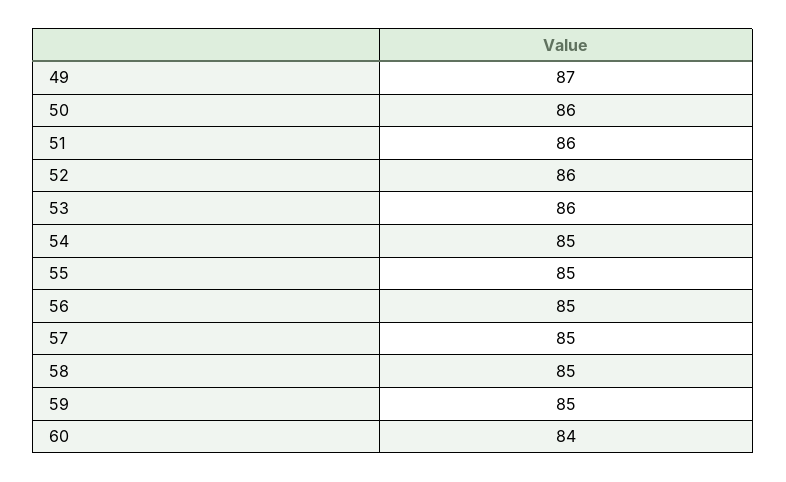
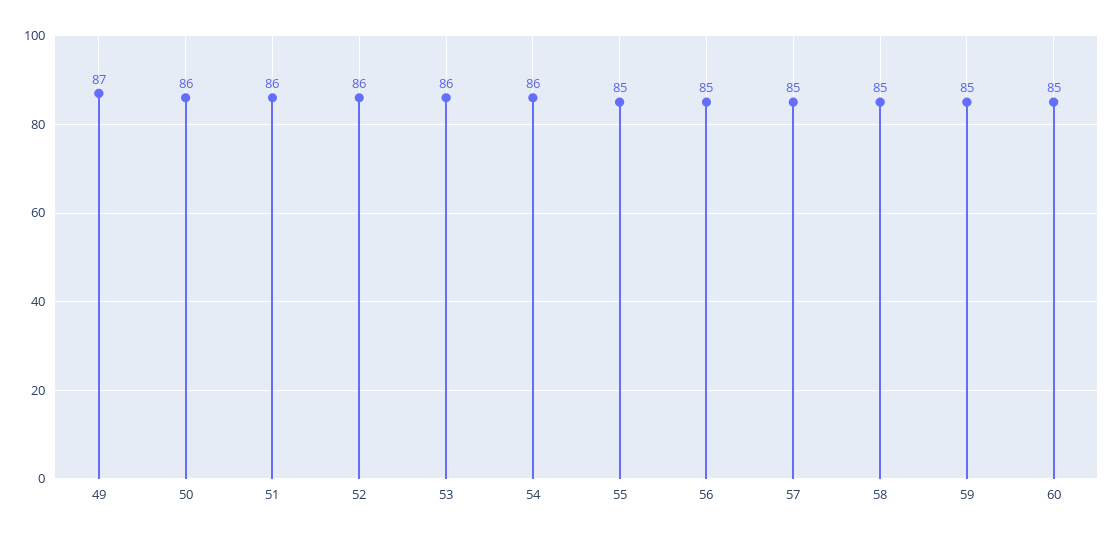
54: 85 -> 86
60: 84 -> 85

